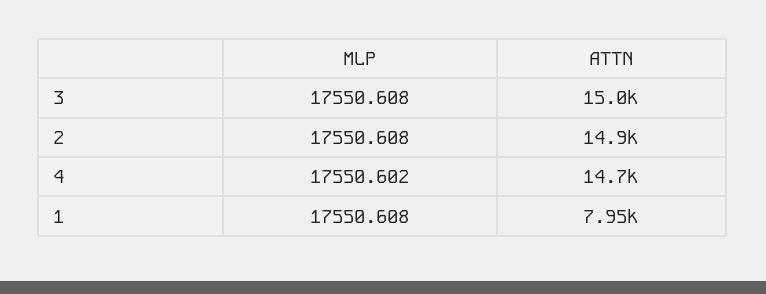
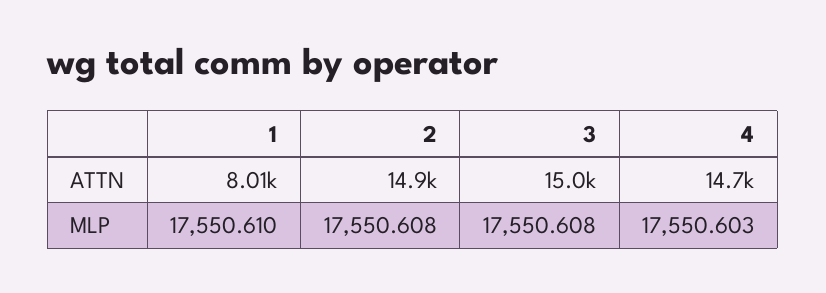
MLP, 4: 17550.602 -> 17550.603
MLP, 1: 17550.608 -> 17550.61
ATTN, 1: 7950 -> 8010

